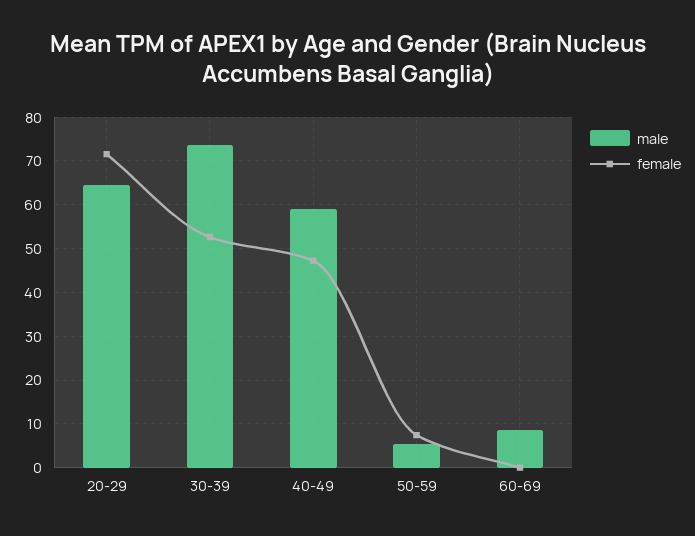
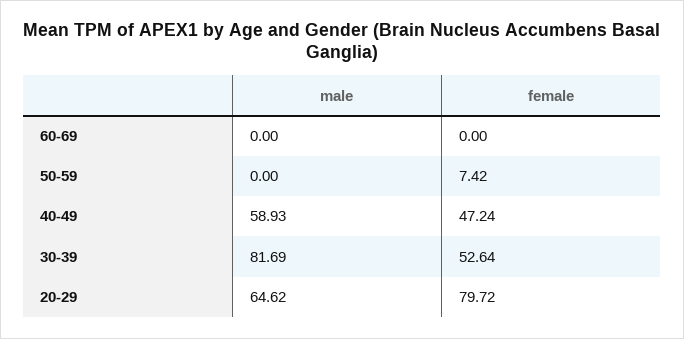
female, 20-29: 72 -> 79.72
male, 30-39: 74 -> 81.69
male, 50-59: 6 -> 0
male, 60-69: 8 -> 0

